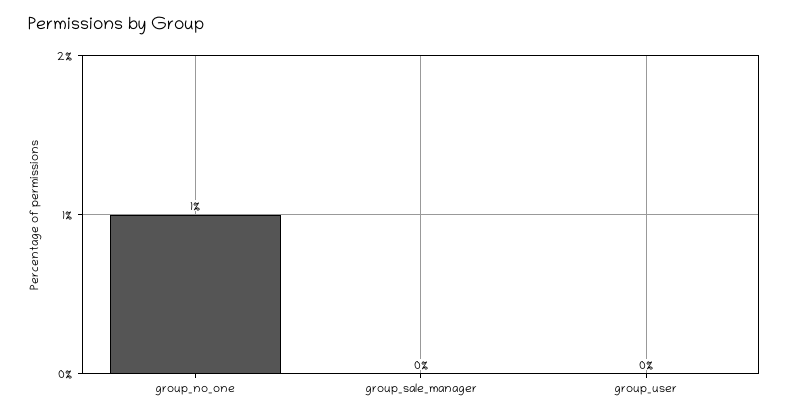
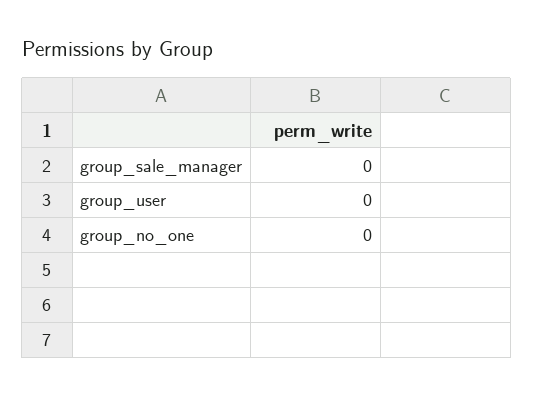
group_no_one: 1 -> 0

